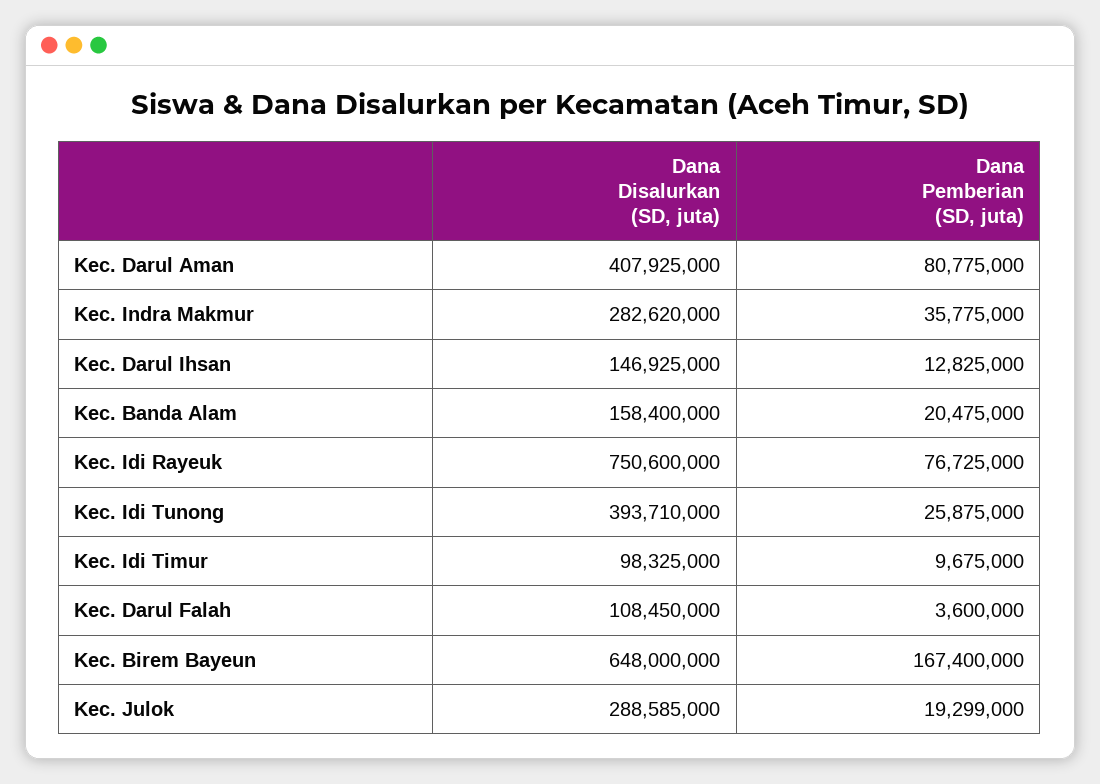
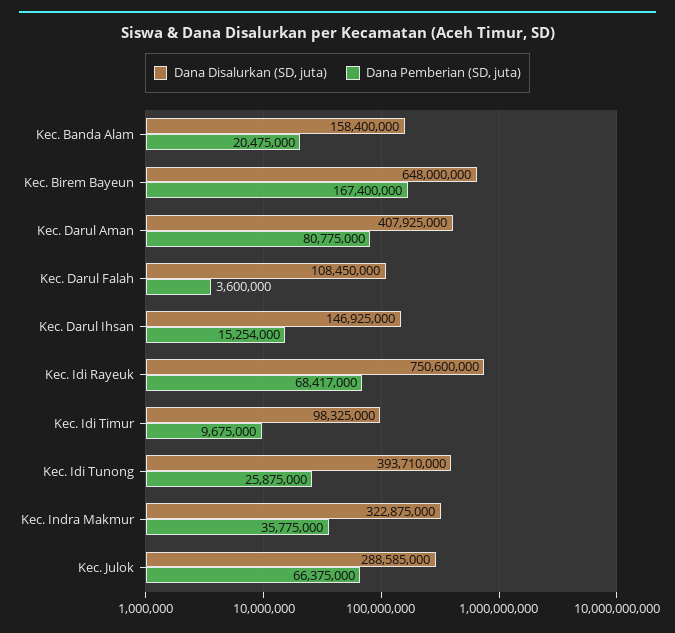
Dana Disalurkan (SD, juta), Kec. Indra Makmur: 282620000 -> 322875000
Dana Pemberian (SD, juta), Kec. Darul Ihsan: 12825000 -> 15254000
Dana Pemberian (SD, juta), Kec. Idi Rayeuk: 76725000 -> 68417000
Dana Pemberian (SD, juta), Kec. Julok: 19299000 -> 66375000

